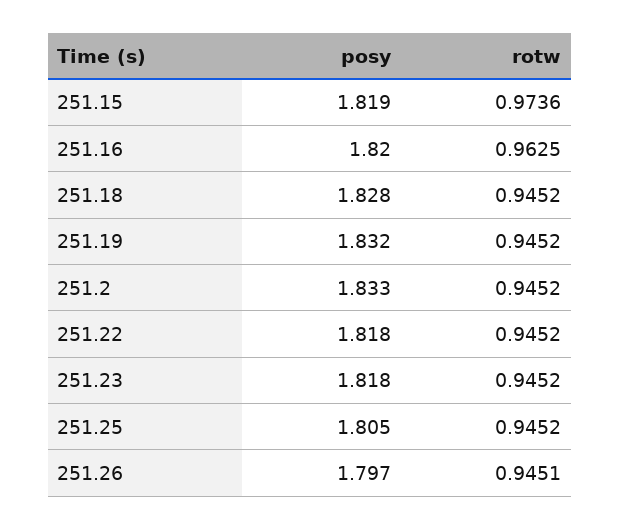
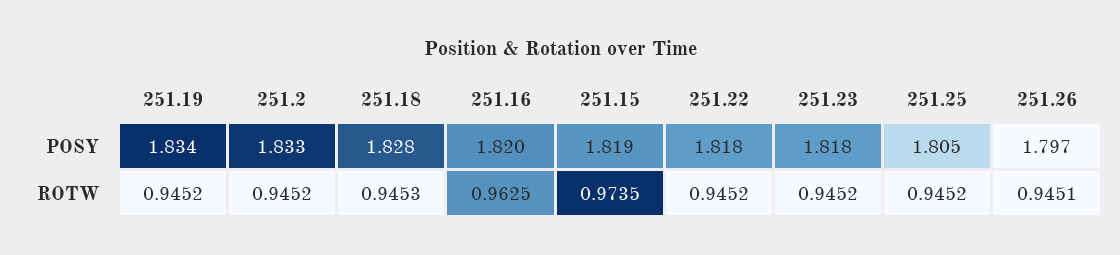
rotw, 251.15: 0.9736 -> 0.9735
rotw, 251.18: 0.9452 -> 0.9453
posy, 251.19: 1.832 -> 1.834

